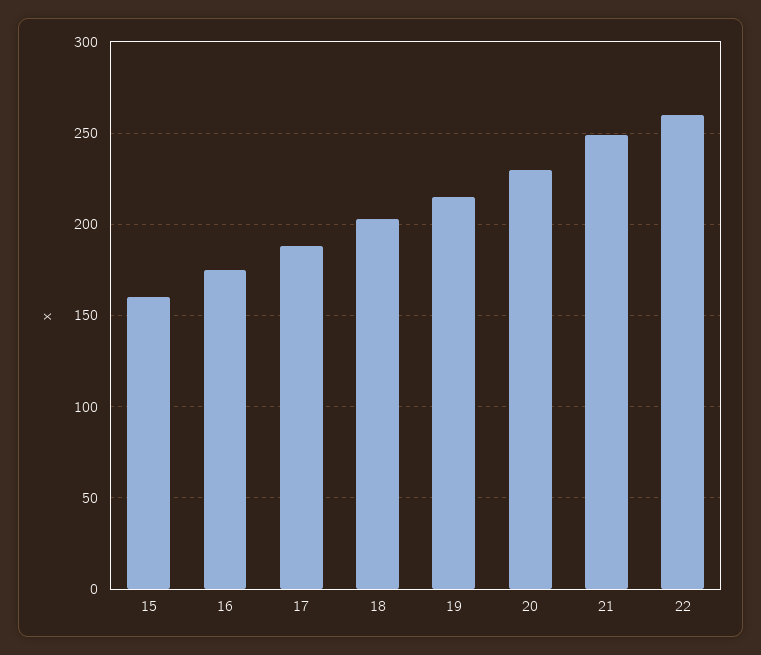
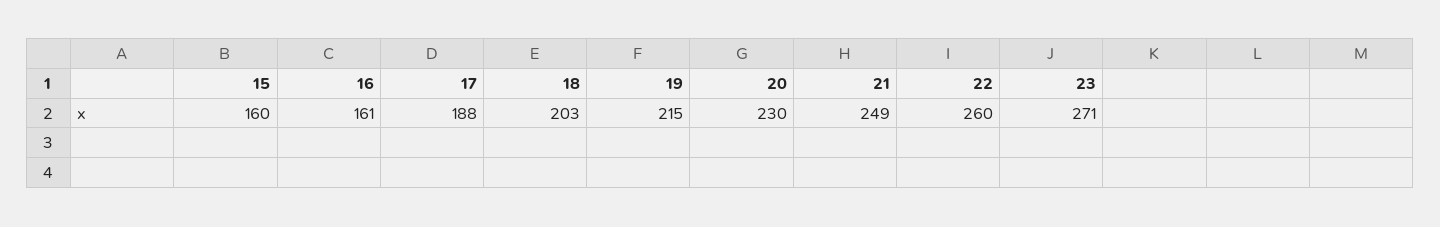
16: 175 -> 161
23: none -> 271

